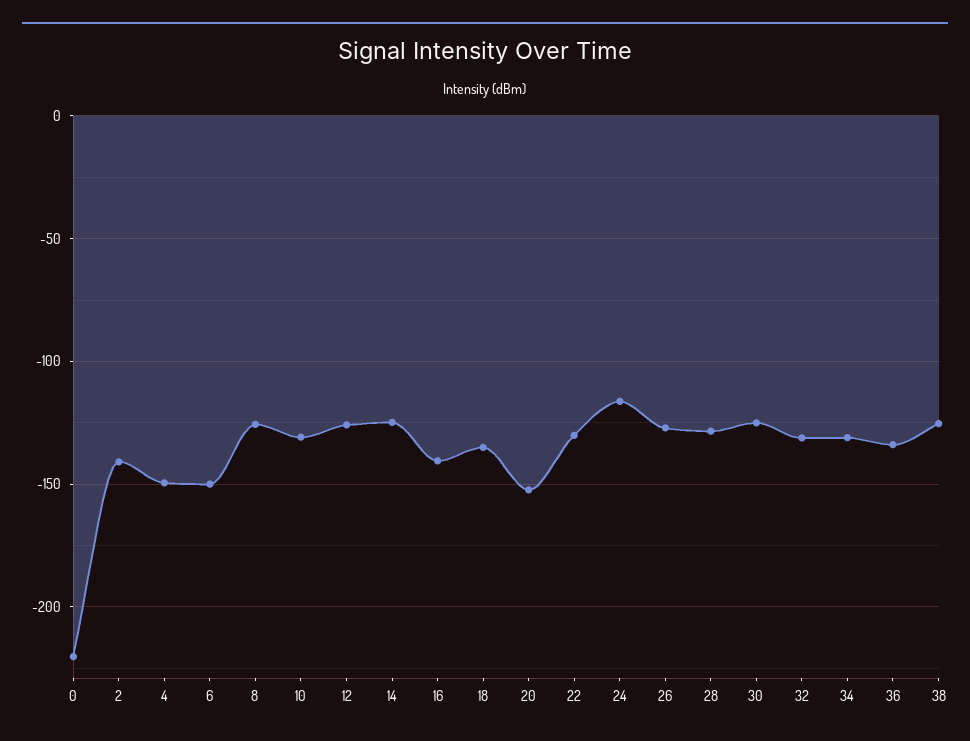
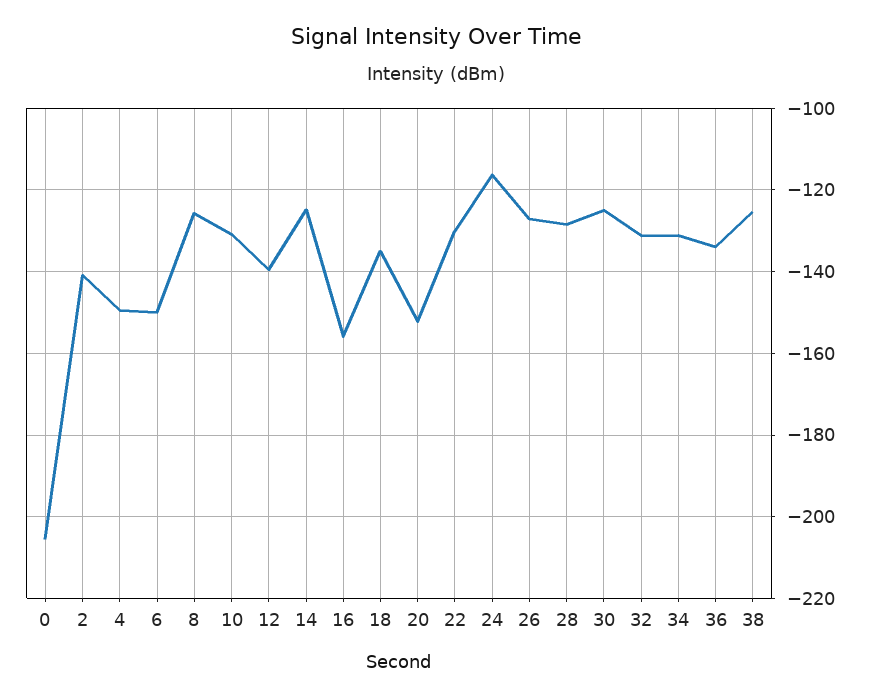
0: -220 -> -206
12: -125 -> -140
16: -140 -> -156

